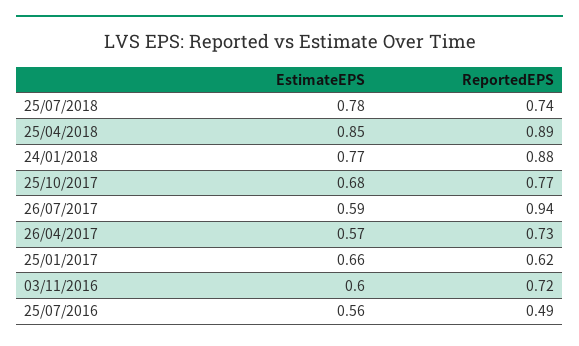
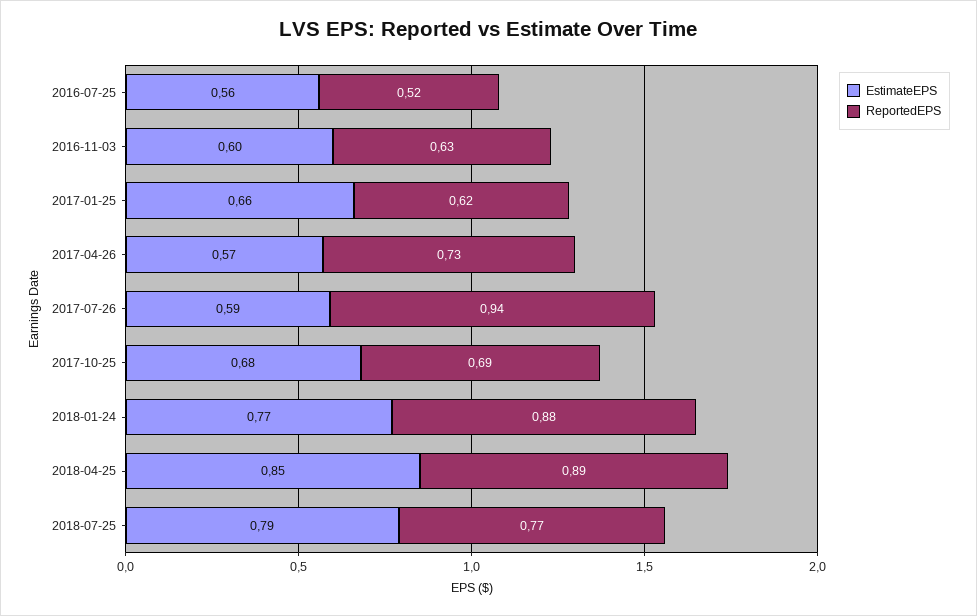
EstimateEPS, 25/07/2018: 0.78 -> 0.79
ReportedEPS, 25/07/2018: 0.74 -> 0.77
ReportedEPS, 25/10/2017: 0.77 -> 0.69
ReportedEPS, 03/11/2016: 0.72 -> 0.63
ReportedEPS, 25/07/2016: 0.49 -> 0.52

